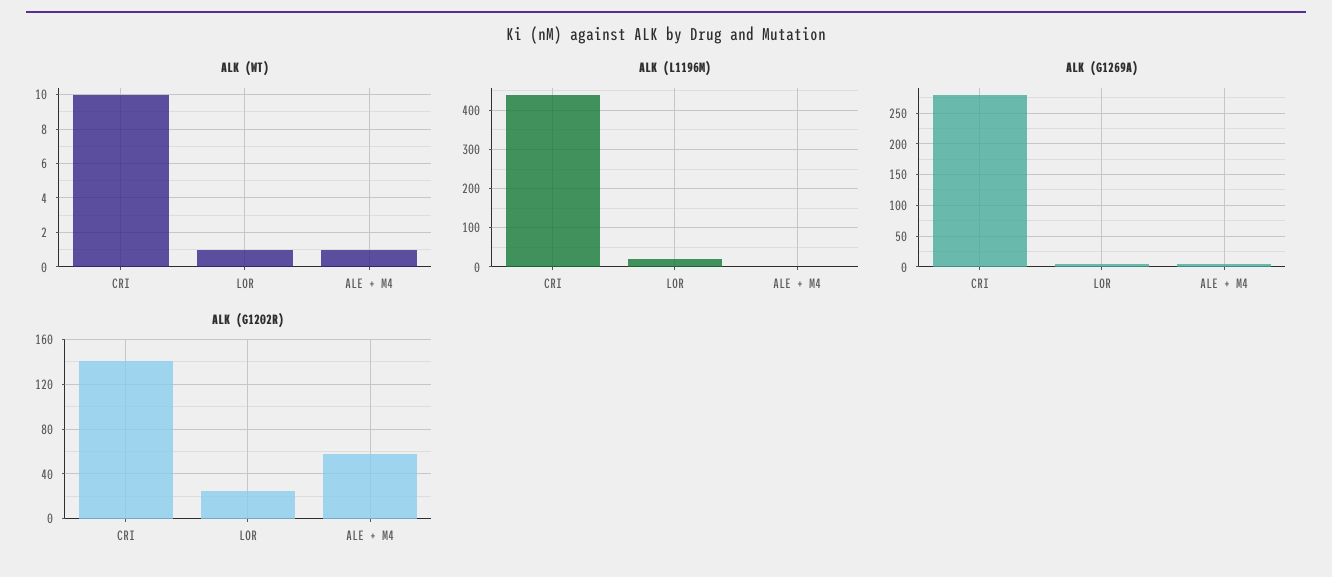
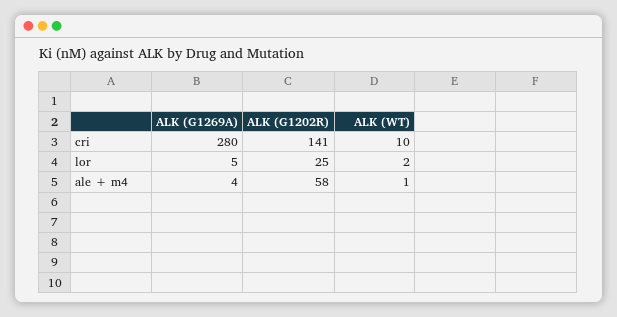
ALK (WT), LOR: 1 -> 2
ALK (L1196M), CRI: 440 -> none
ALK (L1196M), LOR: 20 -> none
ALK (L1196M), ALE + M4: 0 -> none

